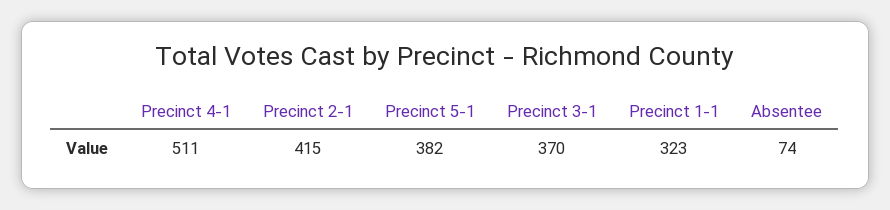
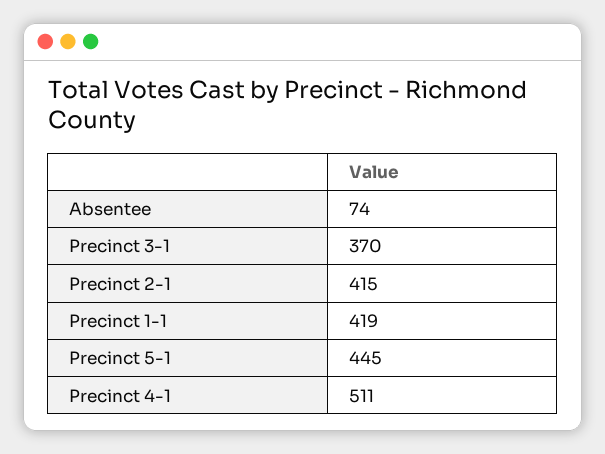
Precinct 5-1: 382 -> 445
Precinct 1-1: 323 -> 419

